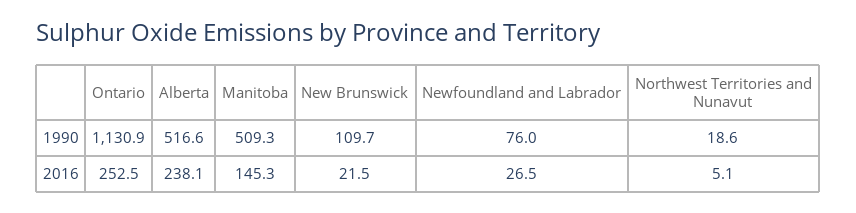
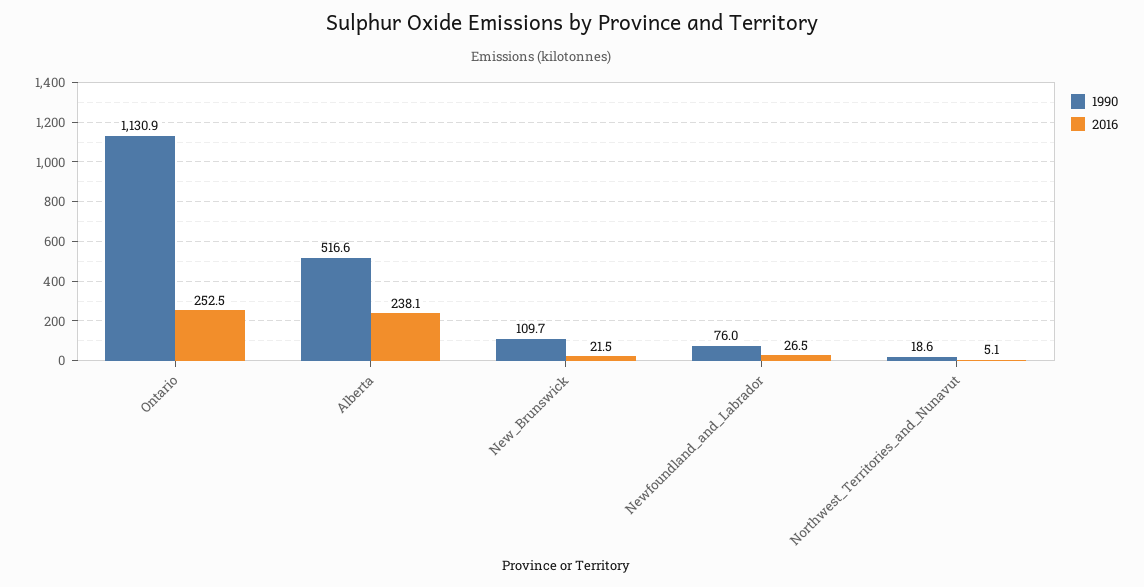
1990, Manitoba: 509.3 -> none
2016, Manitoba: 145.3 -> none

